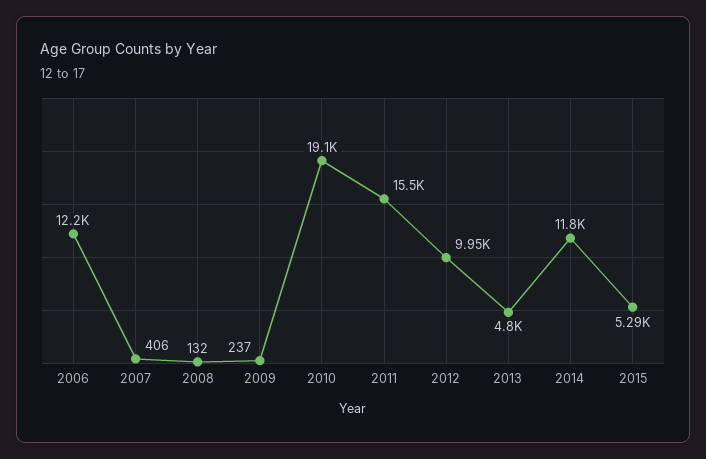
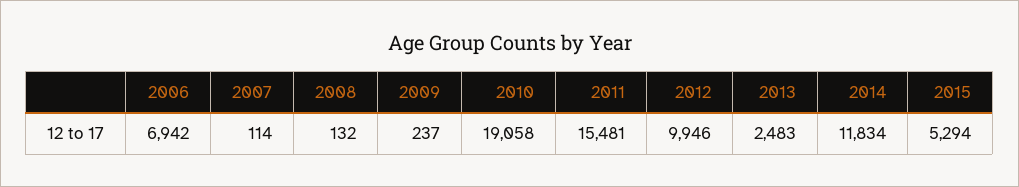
2006: 12200 -> 6942
2007: 406 -> 114
2013: 4800 -> 2483

